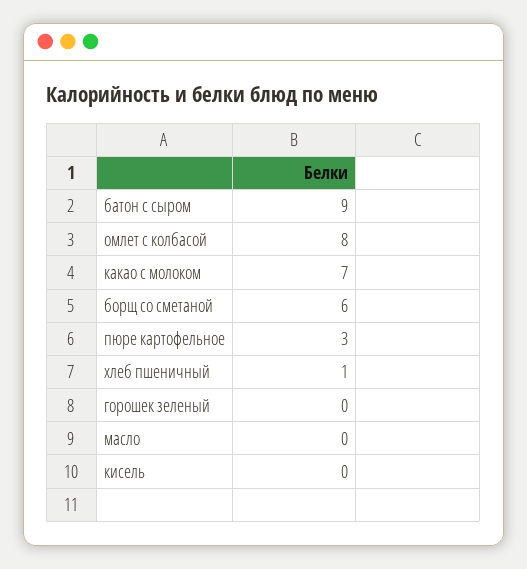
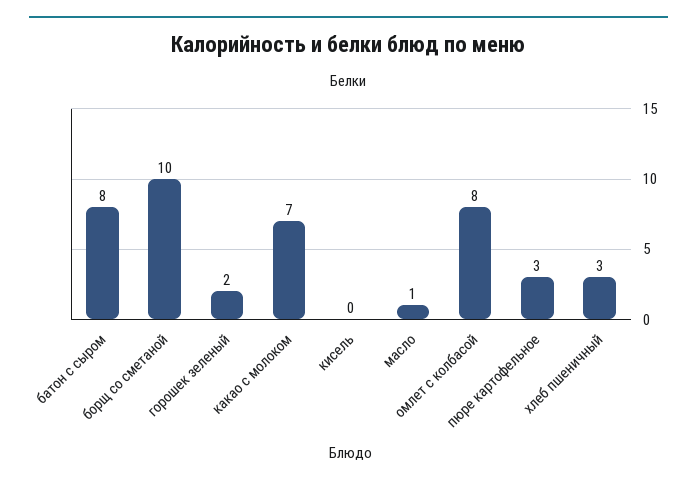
батон с сыром: 9 -> 8
борщ со сметаной: 6 -> 10
хлеб пшеничный: 1 -> 3
горошек зеленый: 0 -> 2
масло: 0 -> 1

